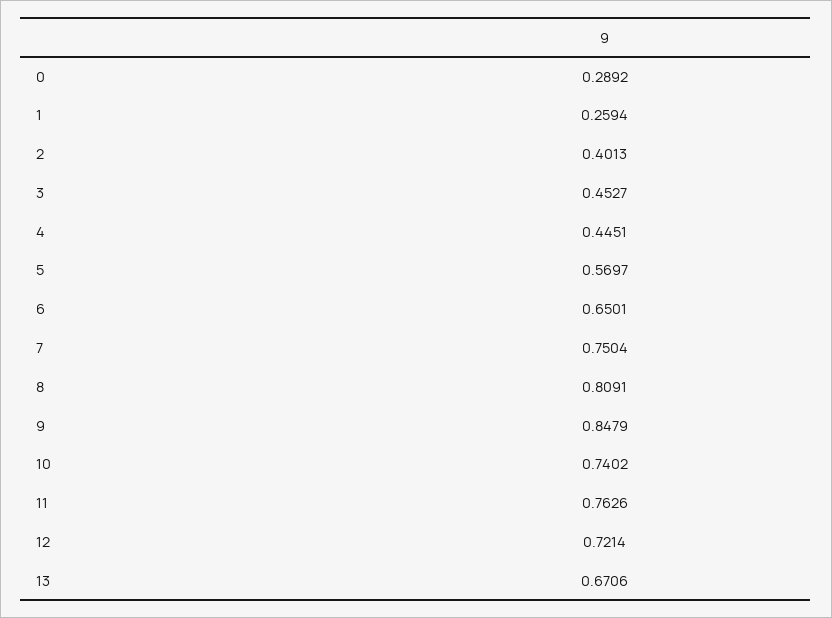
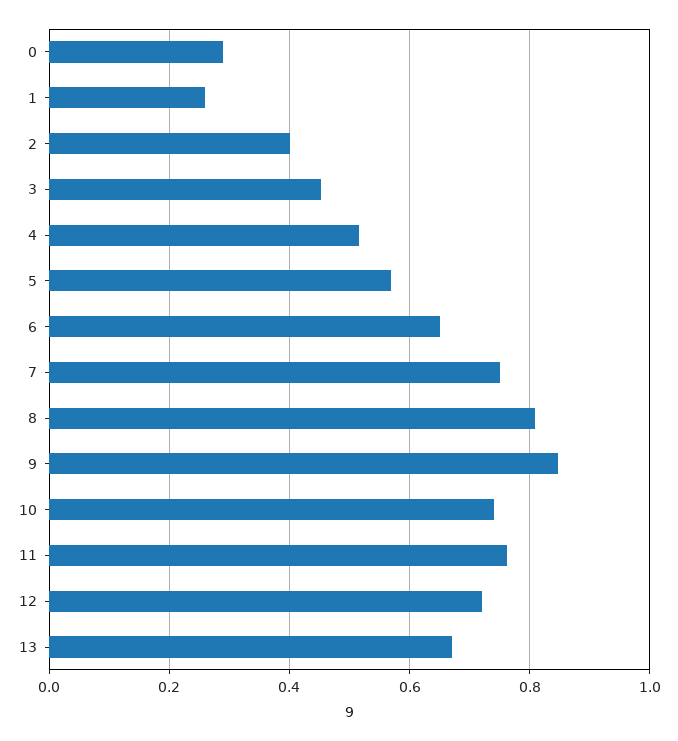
4: 0.4451 -> 0.52

